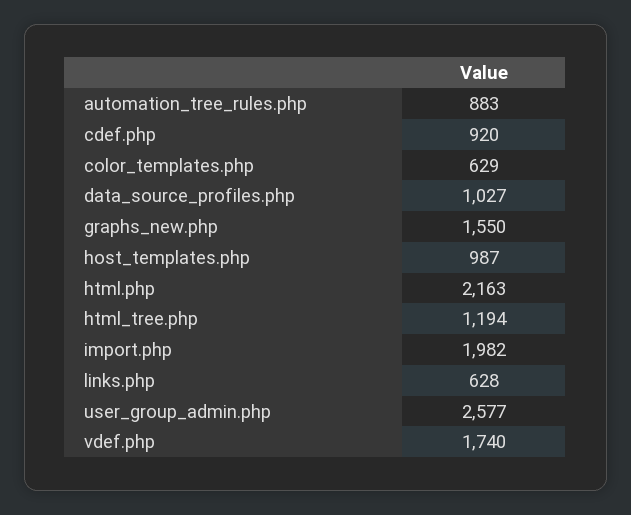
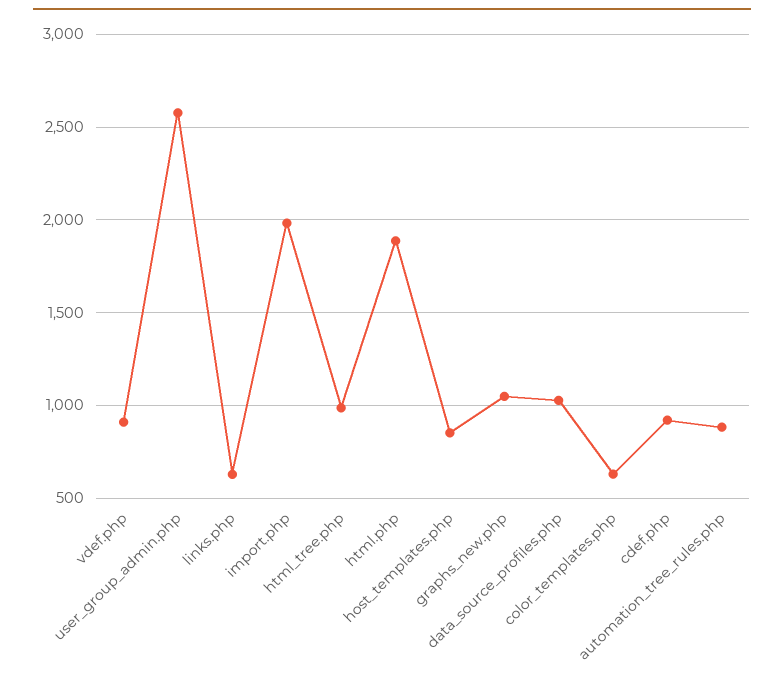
graphs_new.php: 1550 -> 1050
host_templates.php: 987 -> 850
html.php: 2163 -> 1900
html_tree.php: 1194 -> 1000
vdef.php: 1740 -> 900

